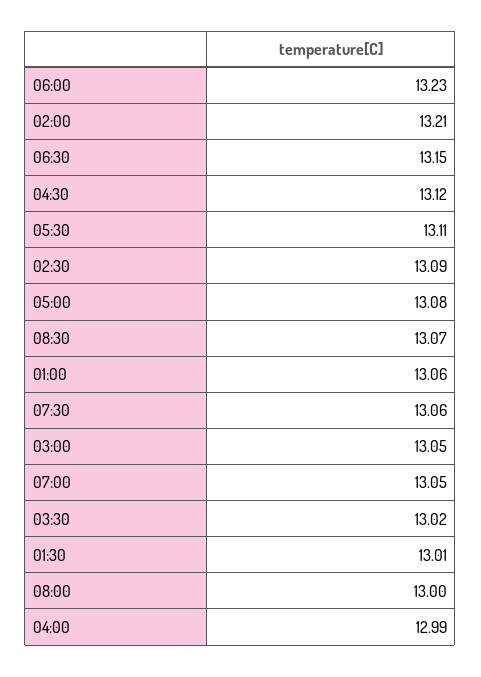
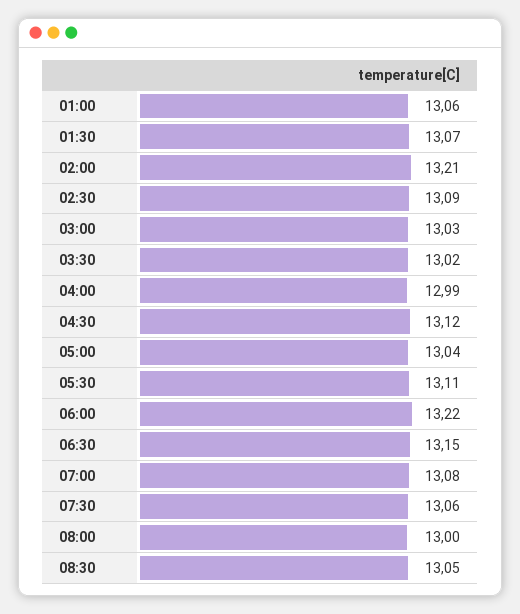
06:00: 13.23 -> 13.22
05:00: 13.08 -> 13.04
08:30: 13.07 -> 13.05
03:00: 13.05 -> 13.03
07:00: 13.05 -> 13.08
01:30: 13.01 -> 13.07

